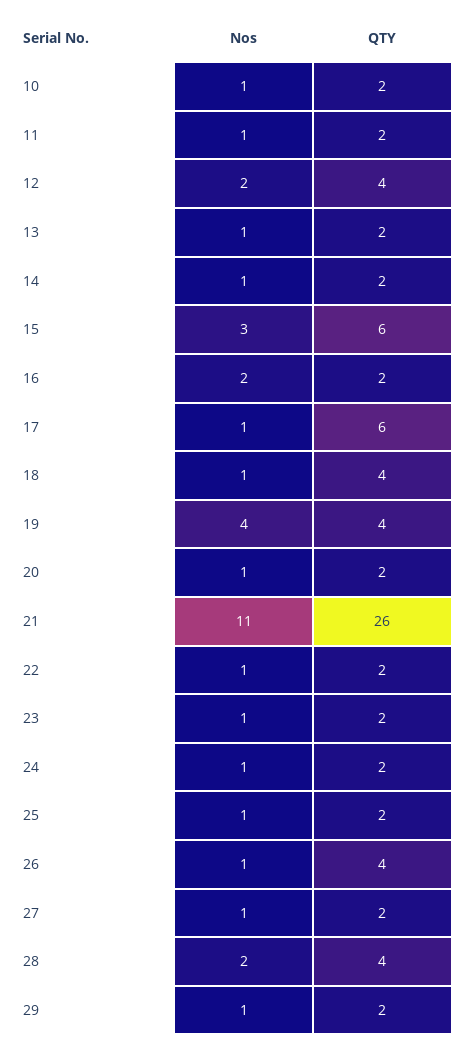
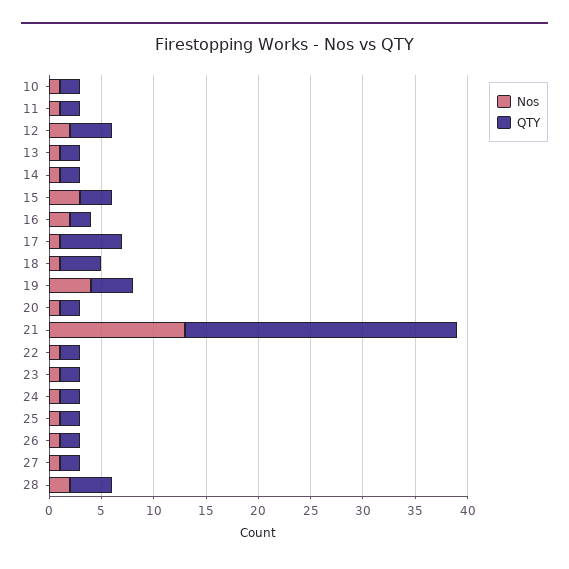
QTY, 15: 6 -> 3
Nos, 21: 11 -> 13
QTY, 26: 4 -> 2
Nos, 29: 1 -> none
QTY, 29: 2 -> none

